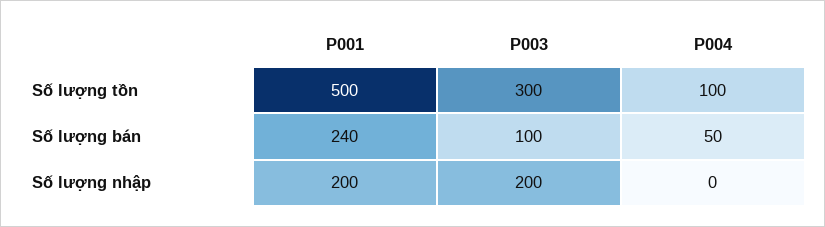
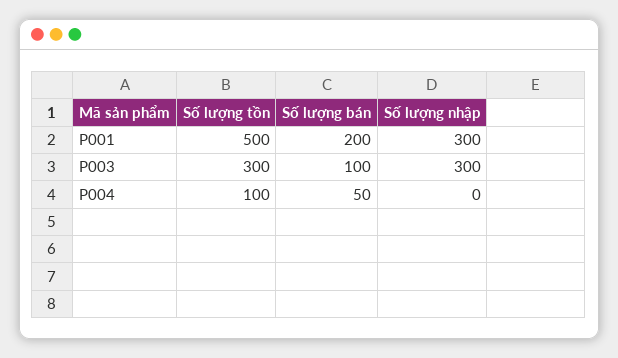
P001, Số lượng bán: 240 -> 200
P001, Số lượng nhập: 200 -> 300
P003, Số lượng nhập: 200 -> 300

